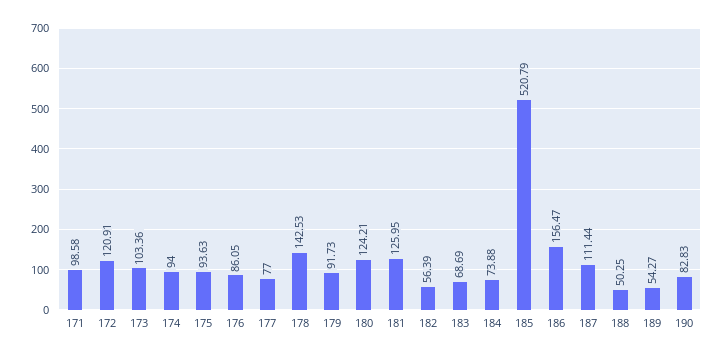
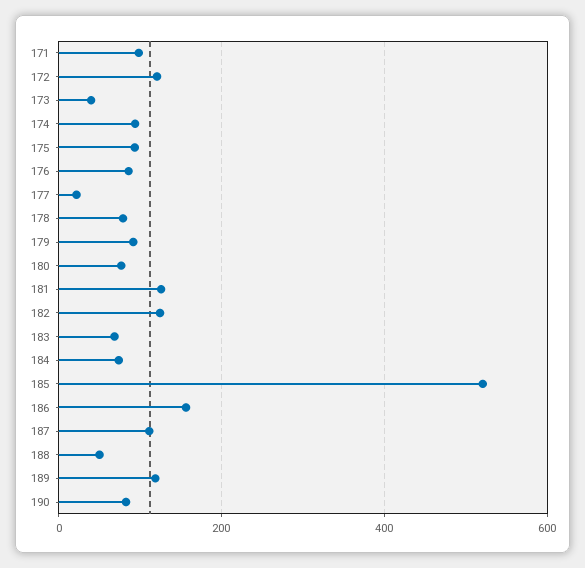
173: 103.36 -> 40
177: 77 -> 20
178: 142.53 -> 80
180: 124.21 -> 80
182: 56.39 -> 120
189: 54.27 -> 120

